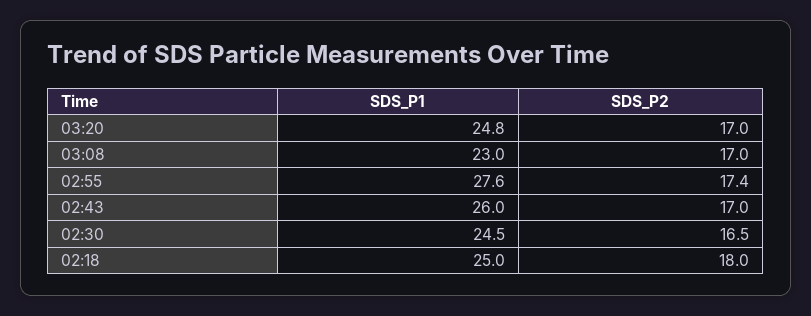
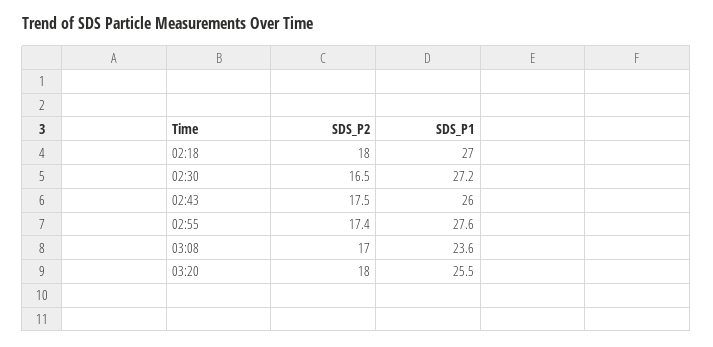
SDS_P1, 03:20: 24.8 -> 25.5
SDS_P2, 03:20: 17 -> 18
SDS_P1, 03:08: 23 -> 23.6
SDS_P2, 02:43: 17 -> 17.5
SDS_P1, 02:30: 24.5 -> 27.2
SDS_P1, 02:18: 25 -> 27

